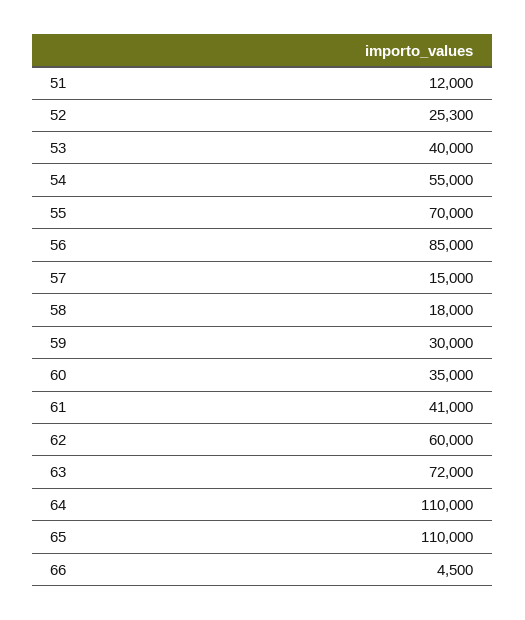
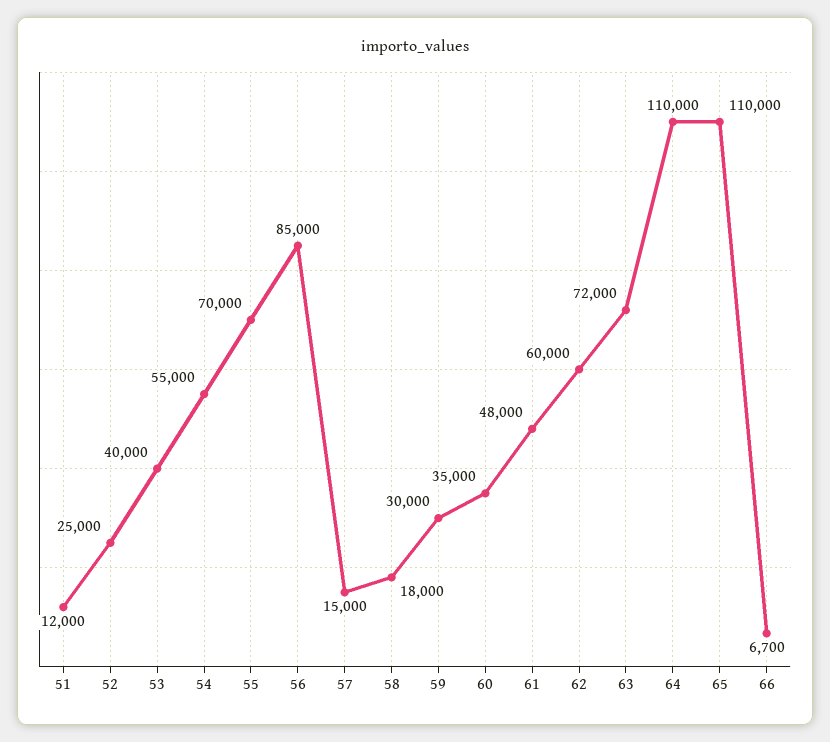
52: 25300 -> 25000
61: 41000 -> 48000
66: 4500 -> 6700

